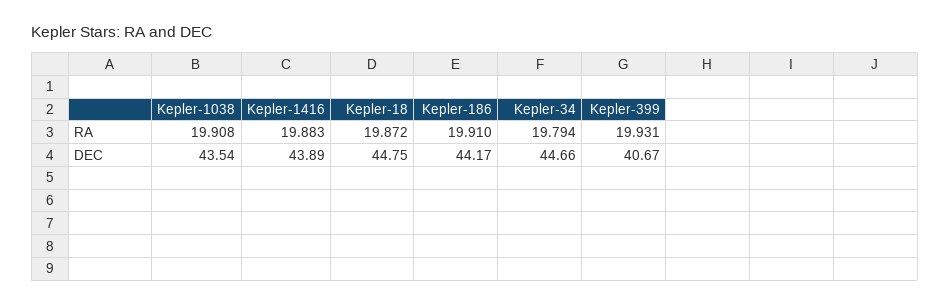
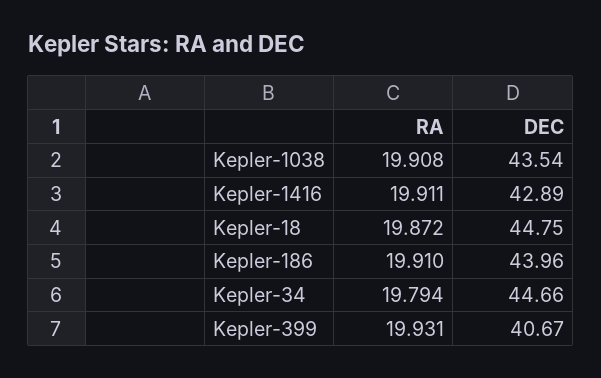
Kepler-1416, RA: 19.883 -> 19.911
Kepler-1416, DEC: 43.89 -> 42.89
Kepler-186, DEC: 44.17 -> 43.96

